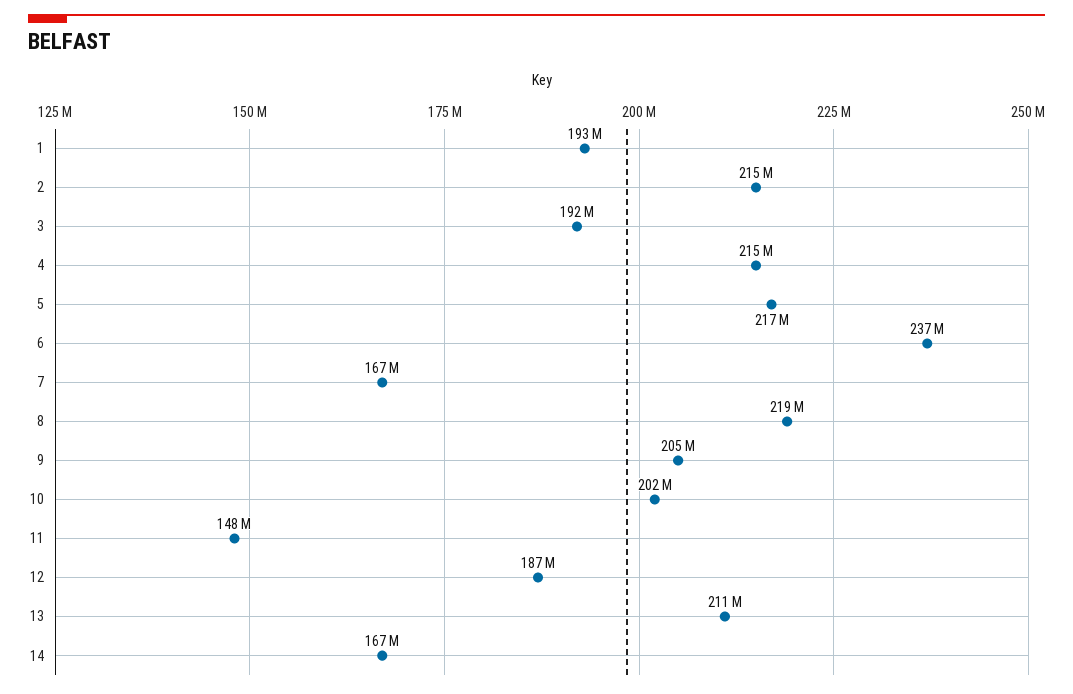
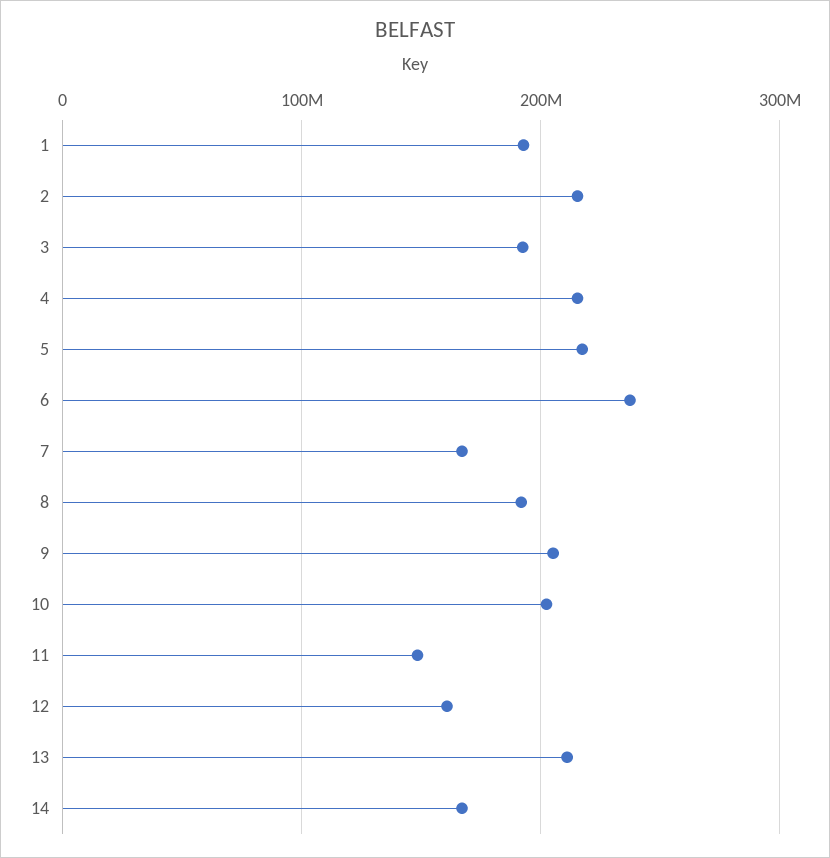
8: 219000000 -> 190000000
12: 187000000 -> 160000000

